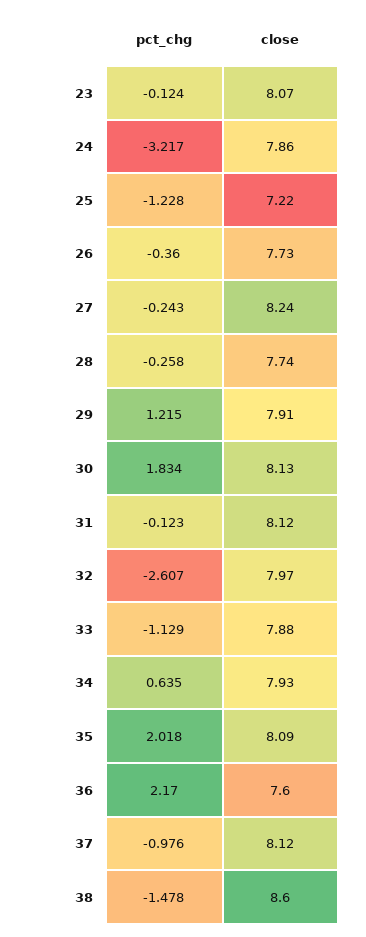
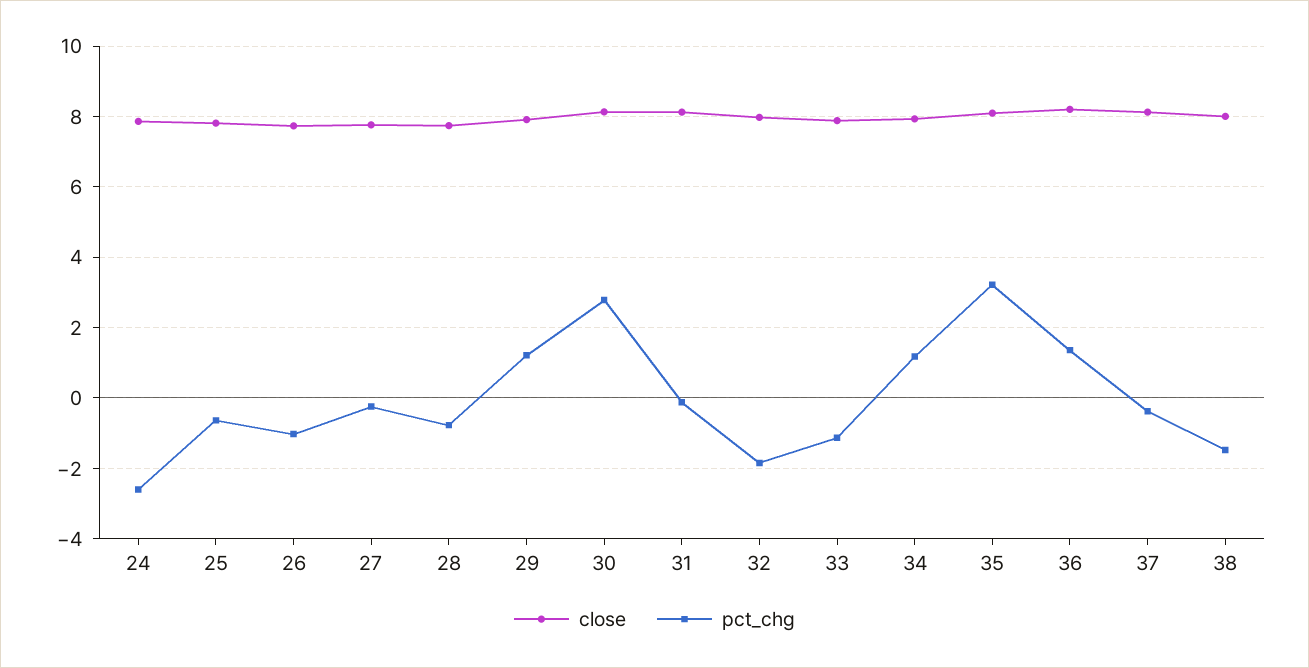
pct_chg, 23: -0.124 -> none
close, 23: 8.07 -> none
pct_chg, 24: -3.217 -> -2.6
pct_chg, 25: -1.228 -> -0.6
close, 25: 7.22 -> 7.8
pct_chg, 26: -0.36 -> -1
close, 27: 8.24 -> 7.8
pct_chg, 28: -0.258 -> -0.8
pct_chg, 30: 1.834 -> 2.8
pct_chg, 32: -2.607 -> -1.8
pct_chg, 34: 0.635 -> 1.2
pct_chg, 35: 2.018 -> 3.2
pct_chg, 36: 2.17 -> 1.4
close, 36: 7.6 -> 8.2
pct_chg, 37: -0.976 -> -0.4
close, 38: 8.6 -> 8

